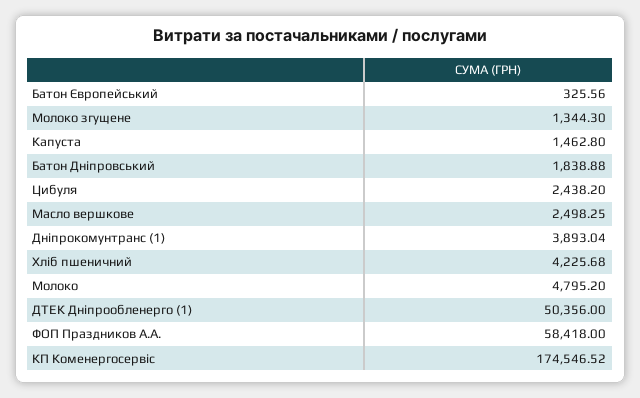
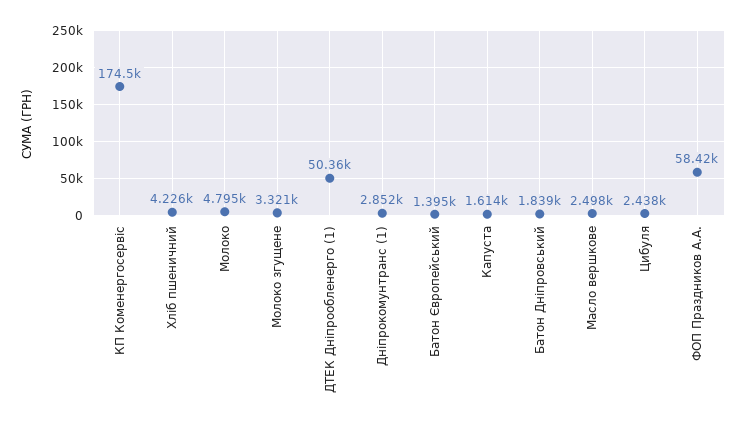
Батон Європейський: 325.56 -> 1395
Молоко згущене: 1344.3 -> 3321
Капуста: 1462.8 -> 1614
Дніпрокомунтранс (1): 3893.04 -> 2852

